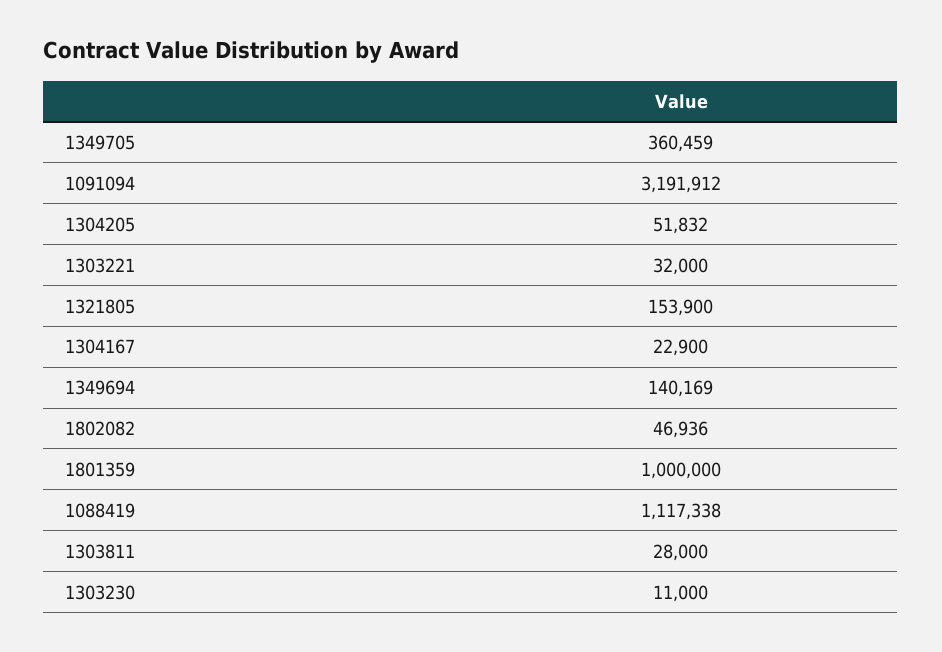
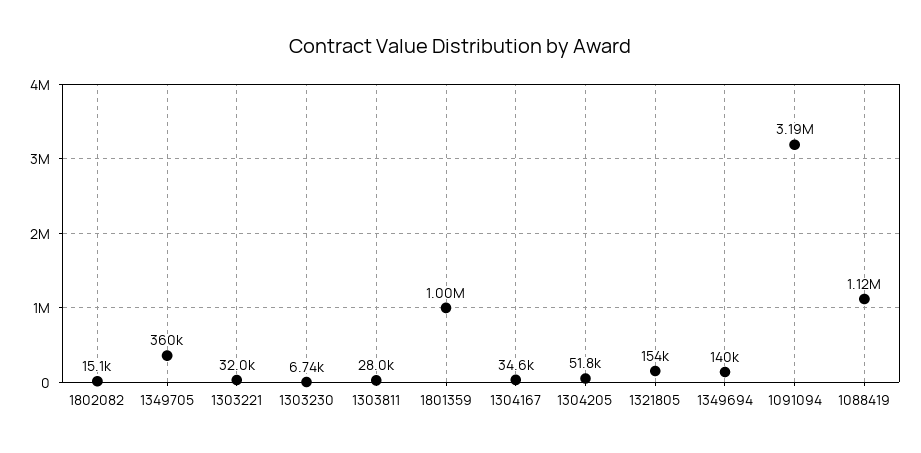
1304167: 22900 -> 34600
1802082: 46936 -> 15100
1303230: 11000 -> 6740

